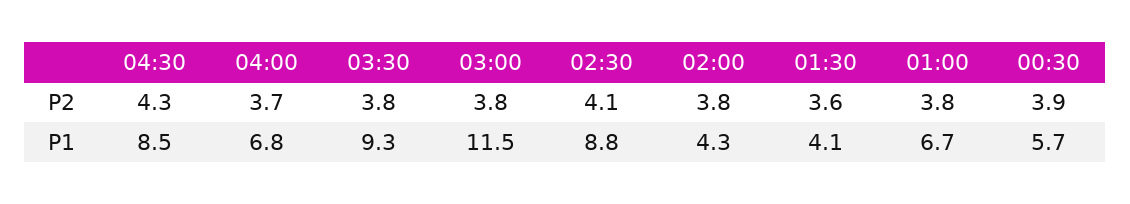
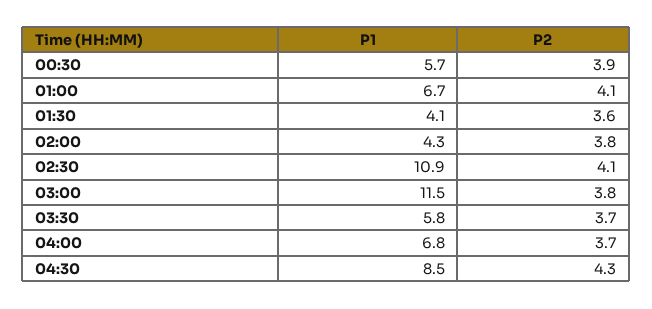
03:30, P2: 3.8 -> 3.7
01:00, P2: 3.8 -> 4.1
03:30, P1: 9.3 -> 5.8
02:30, P1: 8.8 -> 10.9

